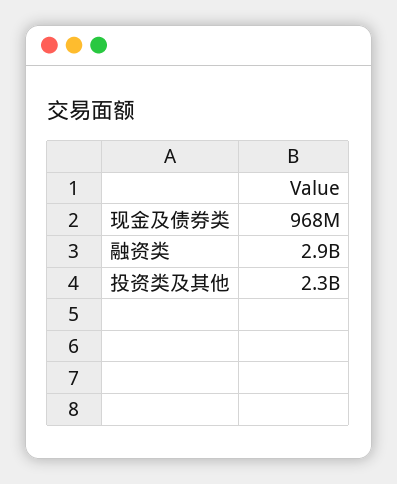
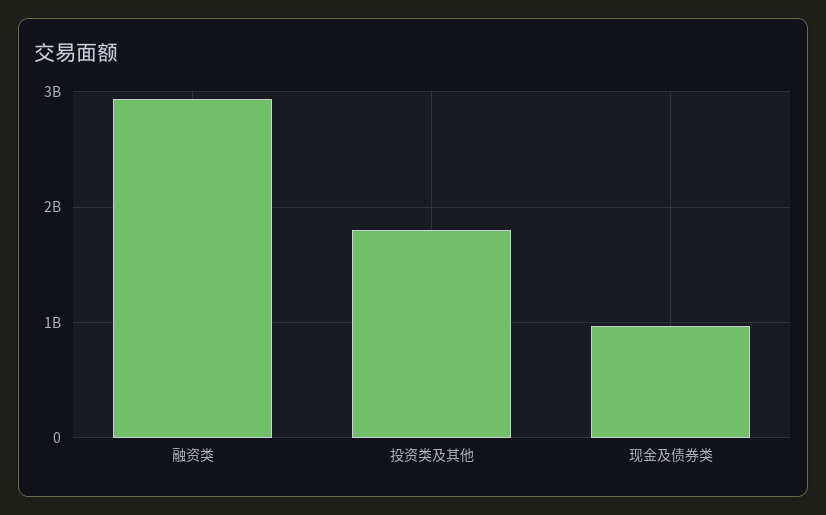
投资类及其他: 2300000000 -> 1800000000

